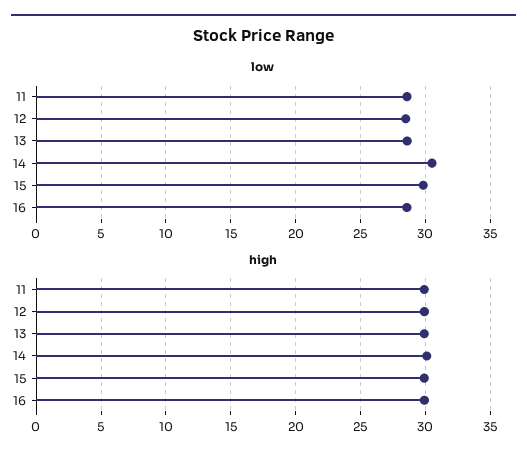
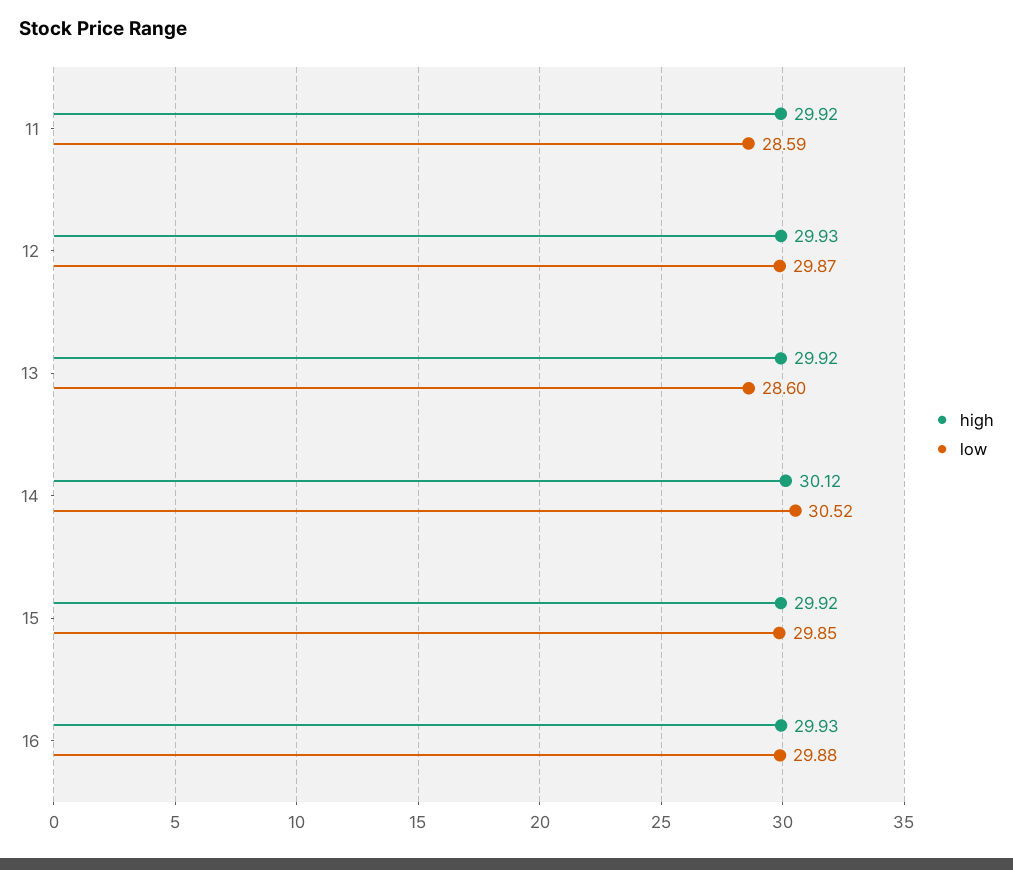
low, 12: 28.5 -> 29.87
low, 16: 28.5 -> 29.88

